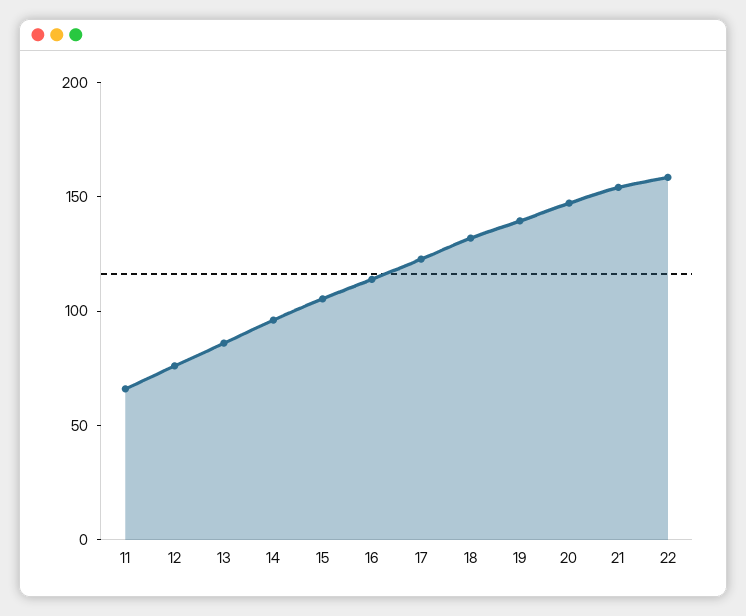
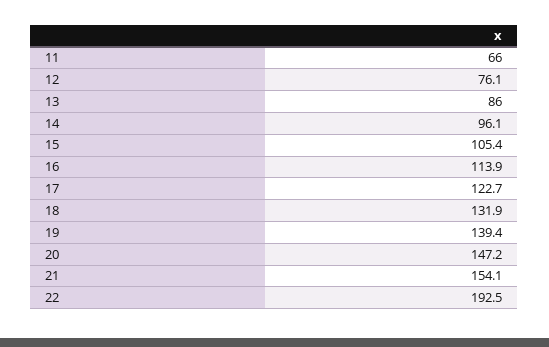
22: 160 -> 192.5

